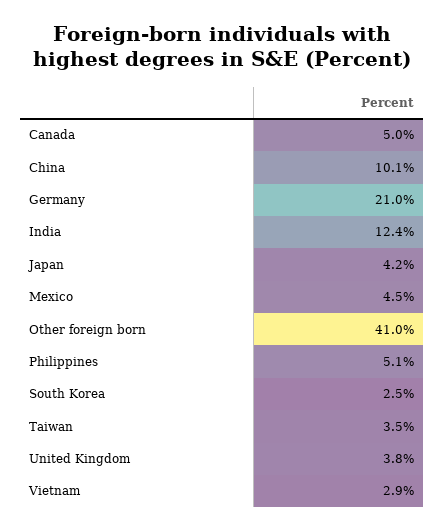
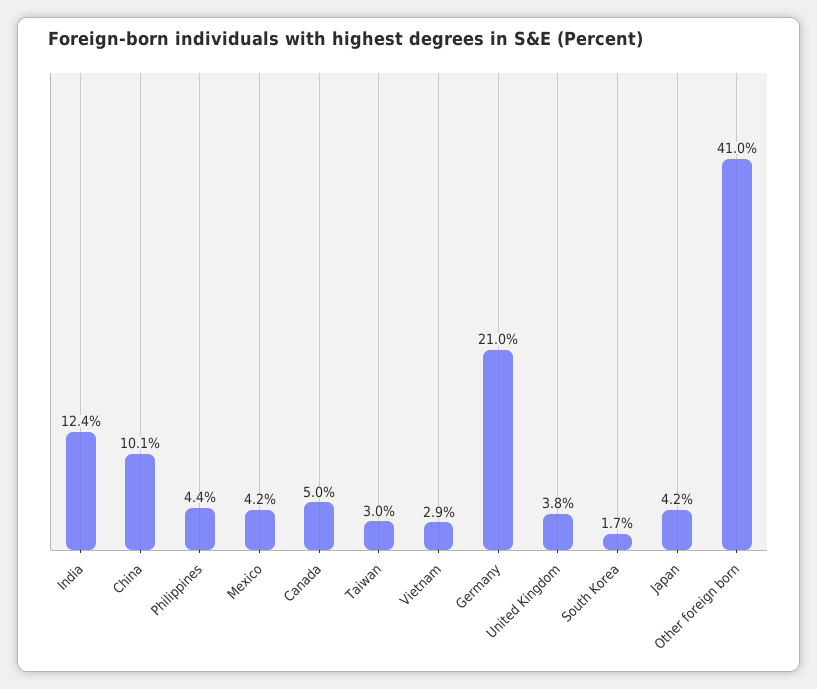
Mexico: 4.5 -> 4.2
Philippines: 5.1 -> 4.4
South Korea: 2.5 -> 1.7
Taiwan: 3.5 -> 3

